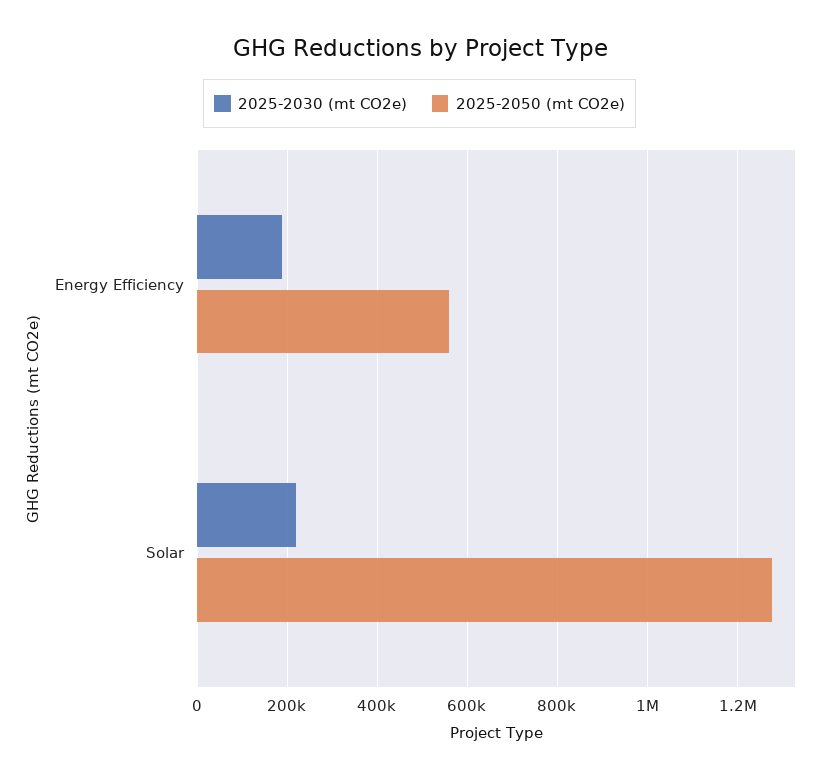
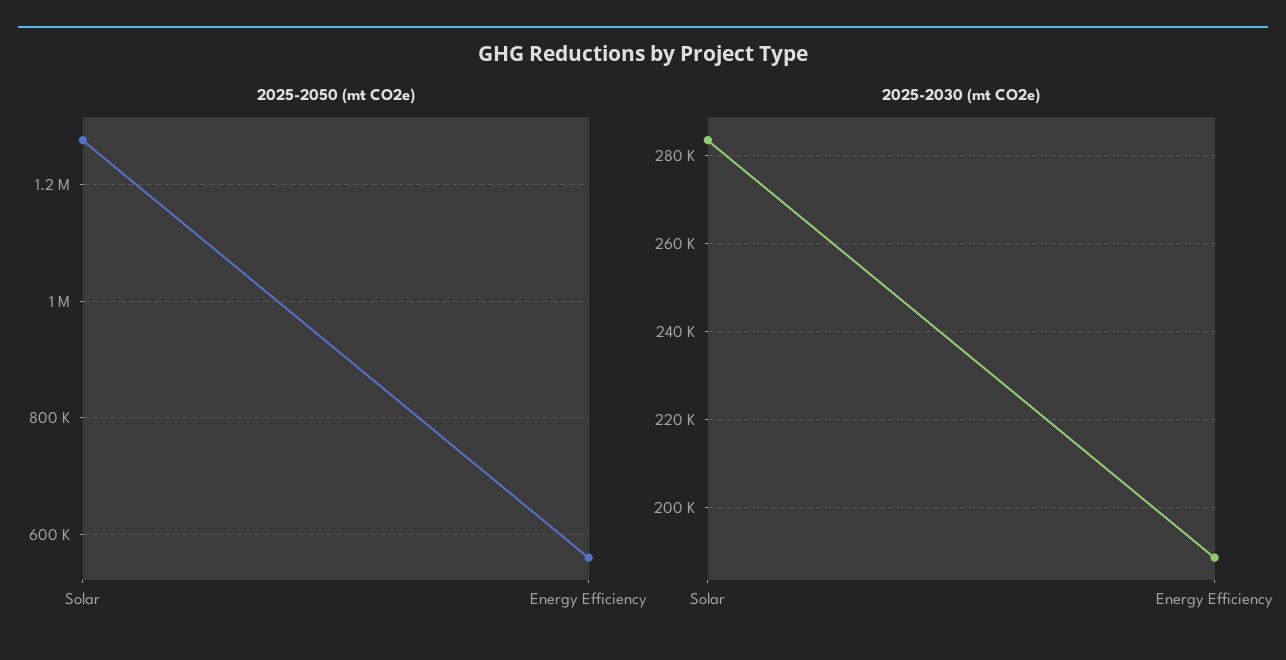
2025-2030 (mt CO2e), Solar: 220000 -> 284000

